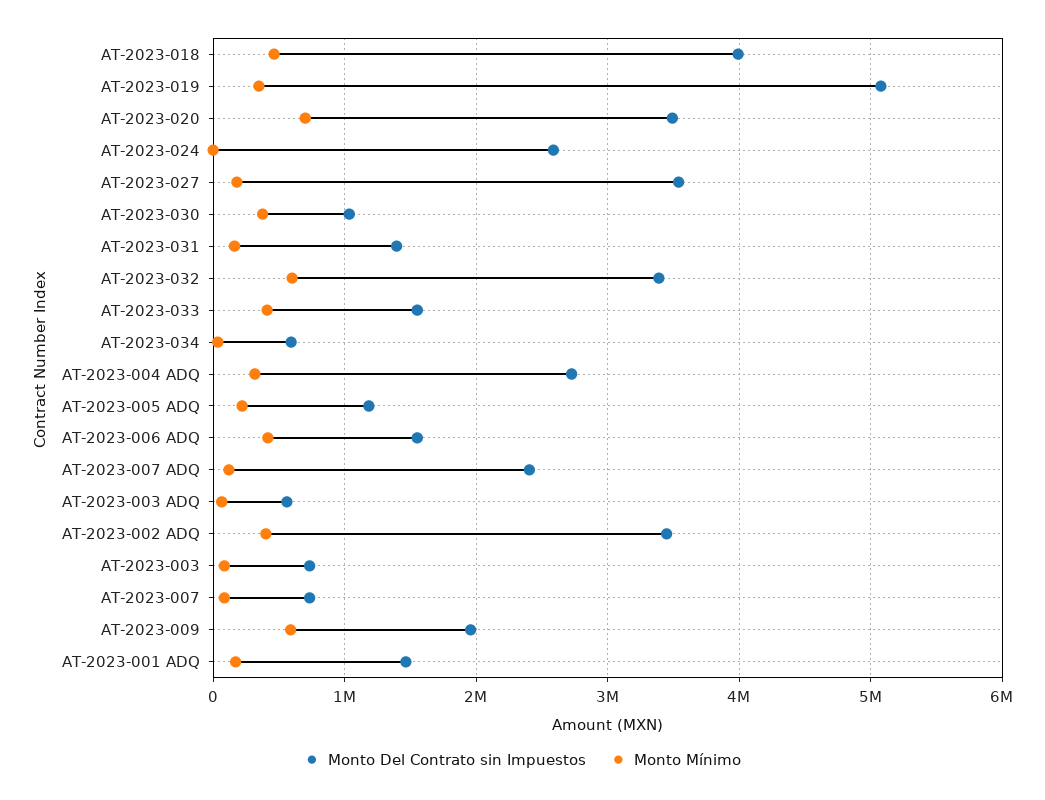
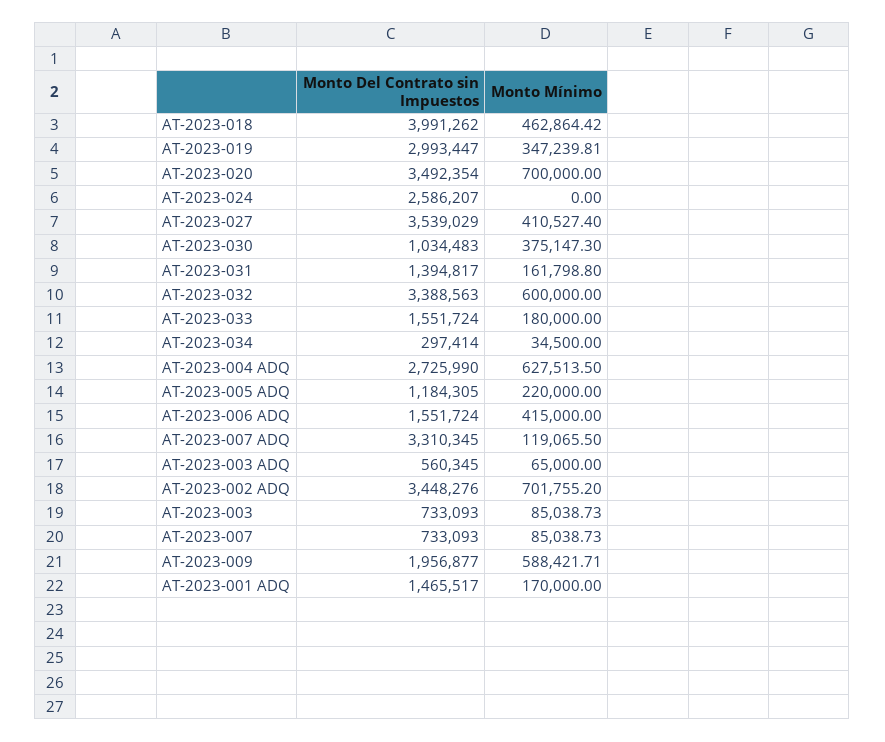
Monto Del Contrato sin Impuestos, AT-2023-019: 5100000 -> 2993447
Monto Mínimo, AT-2023-027: 200000 -> 410527.4
Monto Mínimo, AT-2023-033: 400000 -> 180000
Monto Del Contrato sin Impuestos, AT-2023-034: 600000 -> 297414
Monto Mínimo, AT-2023-004 ADQ: 300000 -> 627513.5
Monto Del Contrato sin Impuestos, AT-2023-007 ADQ: 2400000 -> 3310345
Monto Mínimo, AT-2023-002 ADQ: 400000 -> 701755.2

